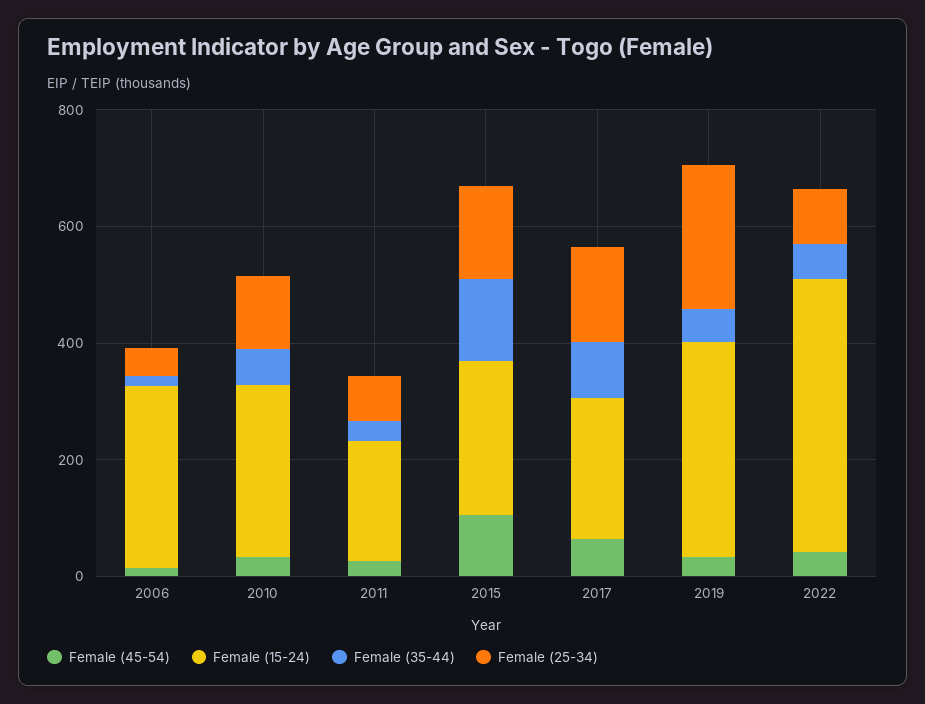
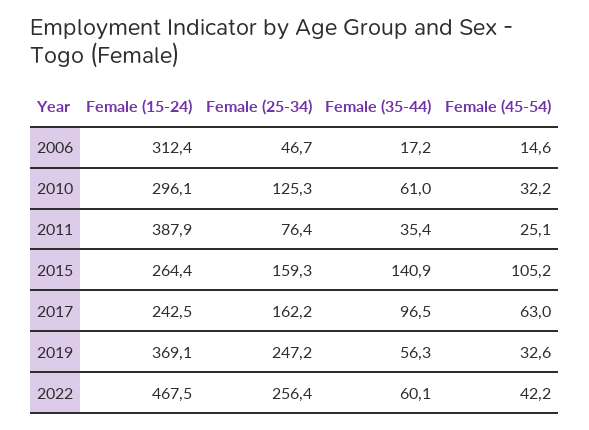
Female (15-24), 2011: 200 -> 387.9
Female (25-34), 2022: 100 -> 256.4

